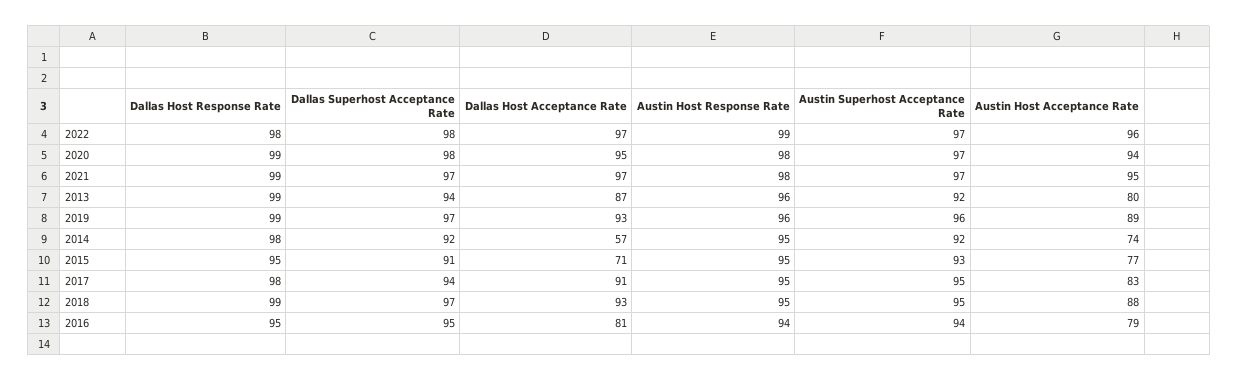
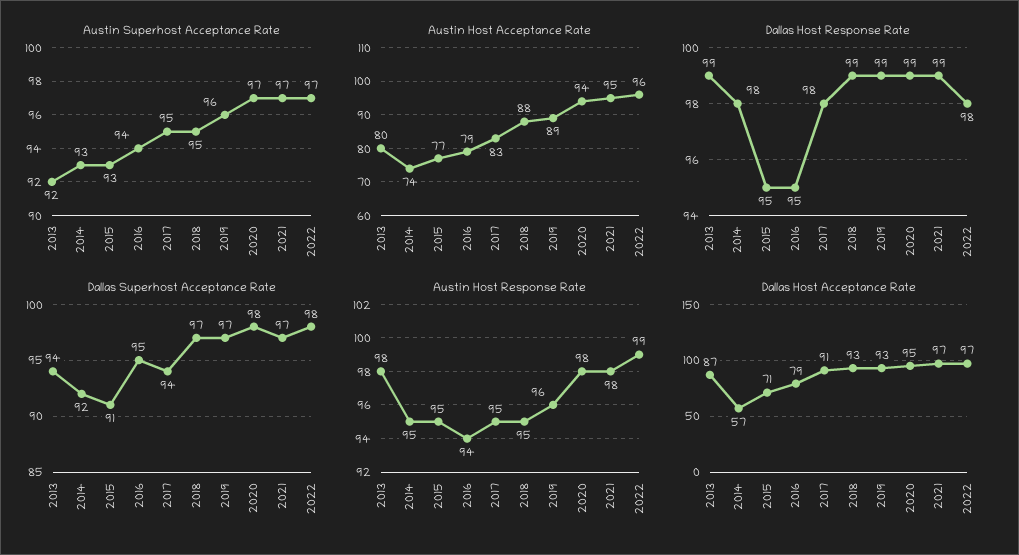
Austin Host Response Rate, 2013: 96 -> 98
Austin Superhost Acceptance Rate, 2014: 92 -> 93
Dallas Host Acceptance Rate, 2016: 81 -> 79

